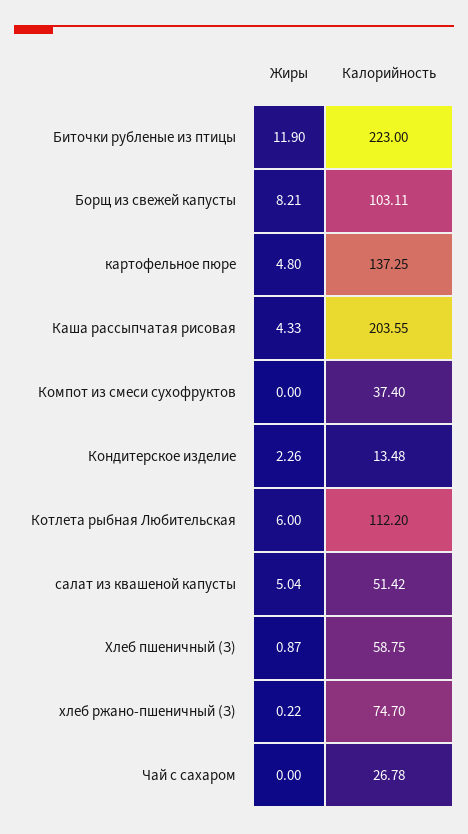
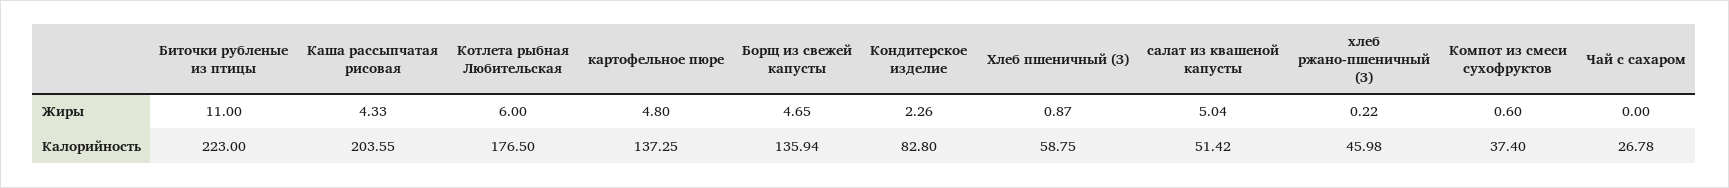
Жиры, Биточки рубленые из птицы: 11.9 -> 11
Жиры, Борщ из свежей капусты: 8.21 -> 4.65
Калорийность, Борщ из свежей капусты: 103.11 -> 135.94
Жиры, Компот из смеси сухофруктов: 0 -> 0.6
Калорийность, Кондитерское изделие: 13.48 -> 82.8
Калорийность, Котлета рыбная Любительская: 112.2 -> 176.5
Калорийность, хлеб ржано-пшеничный (З): 74.7 -> 45.98

